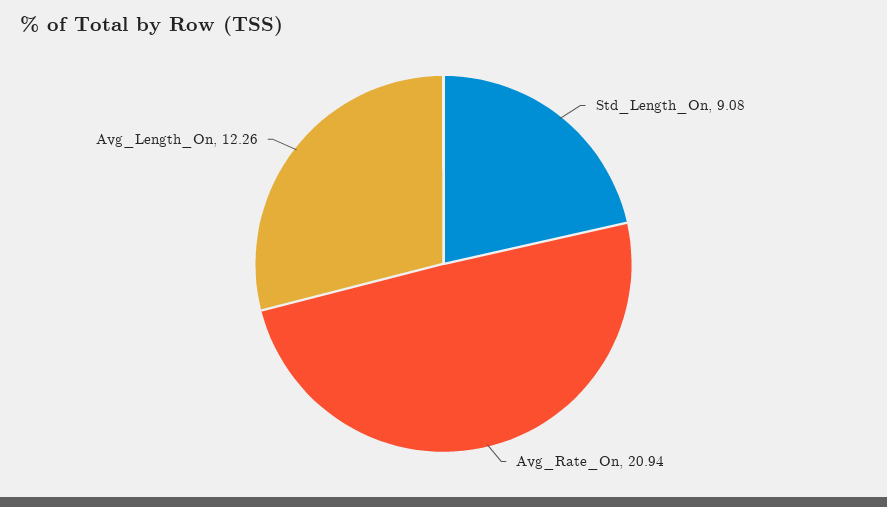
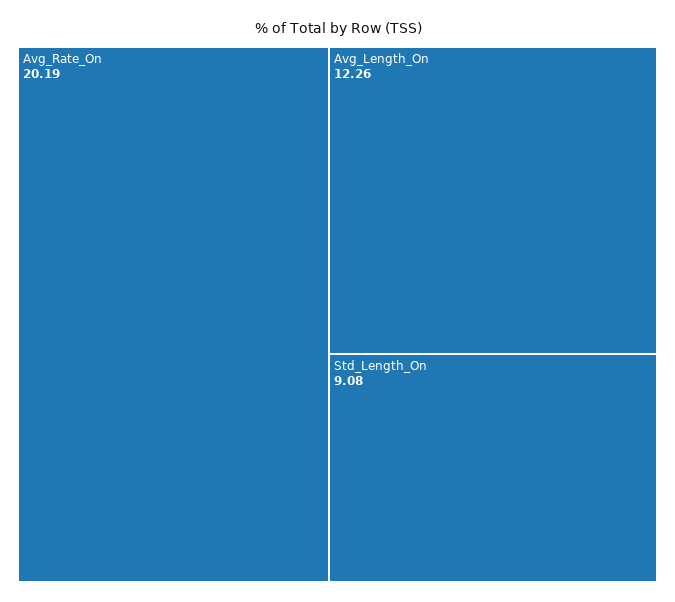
Avg_Rate_On: 20.94 -> 20.19

